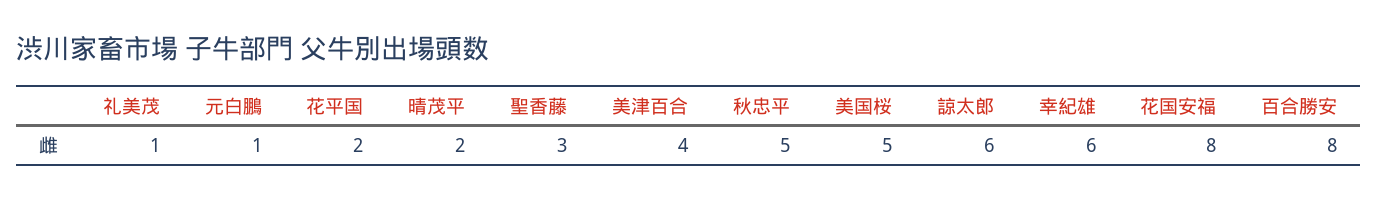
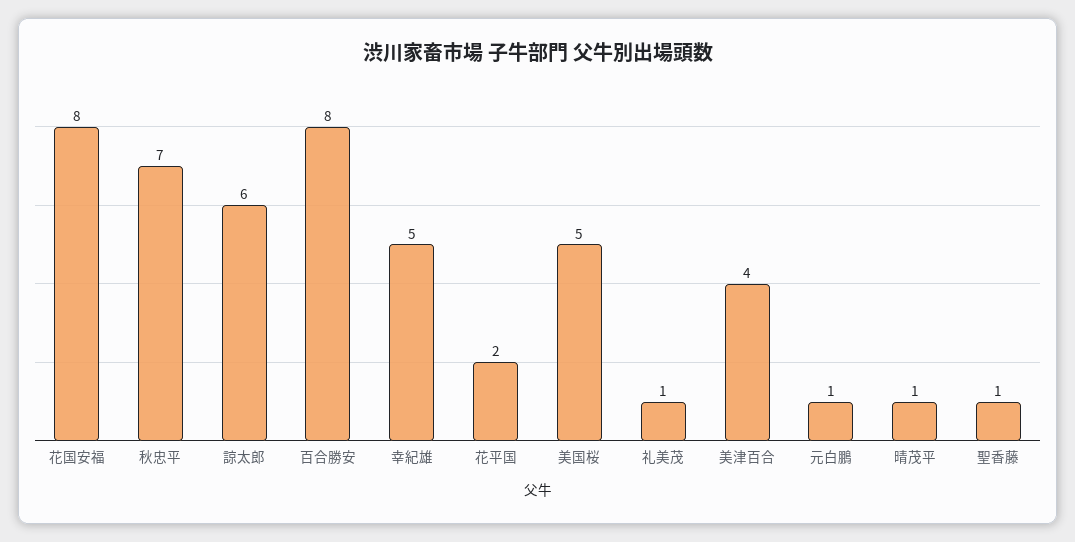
晴茂平: 2 -> 1
聖香藤: 3 -> 1
秋忠平: 5 -> 7
幸紀雄: 6 -> 5

